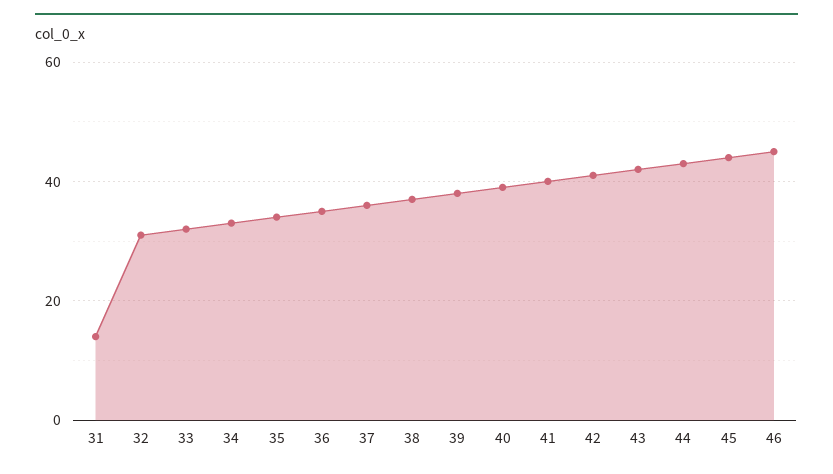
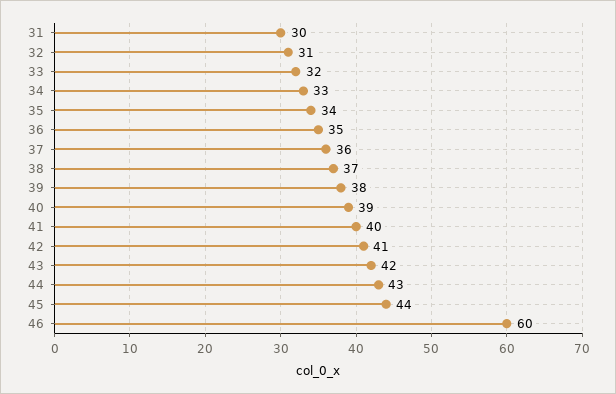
31: 15 -> 30
46: 45 -> 60

